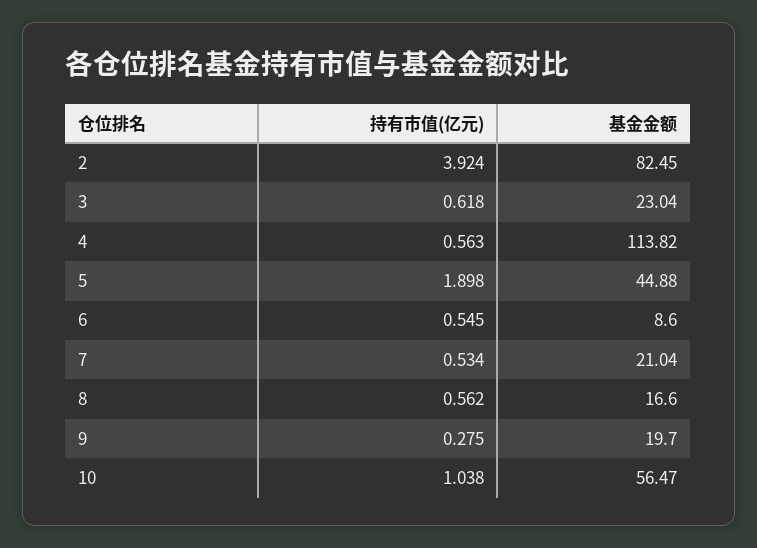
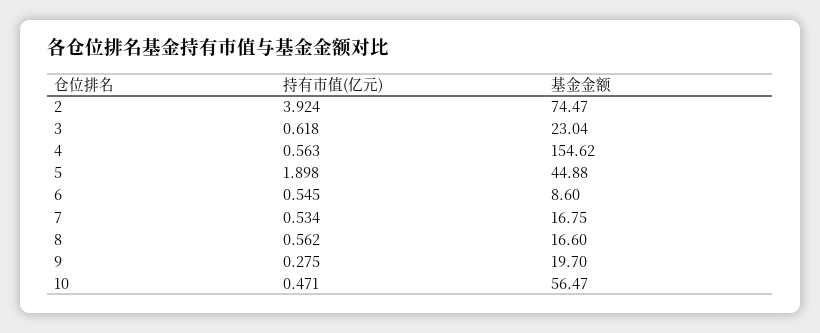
基金金额, 2: 82.45 -> 74.47
基金金额, 4: 113.82 -> 154.62
基金金额, 7: 21.04 -> 16.75
持有市值(亿元), 10: 1.038 -> 0.471

